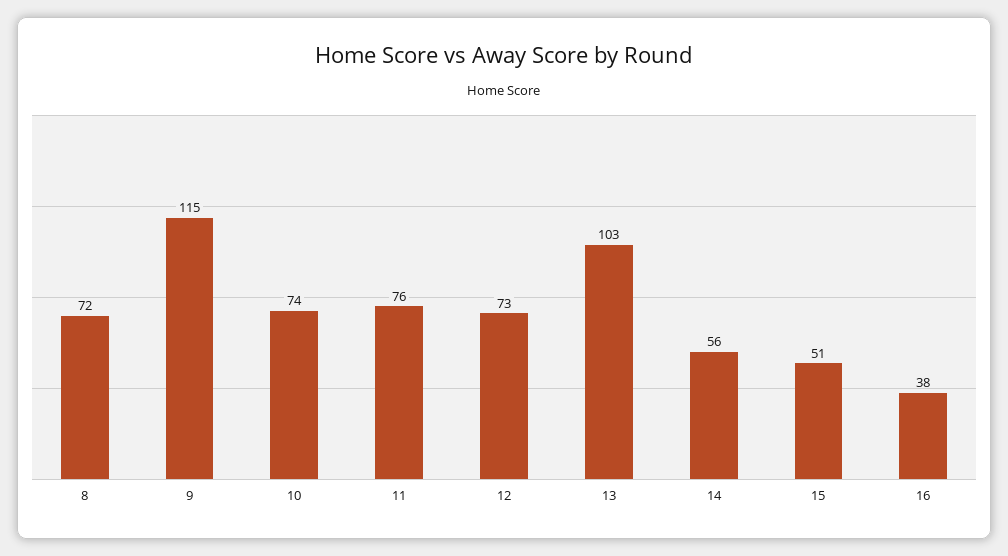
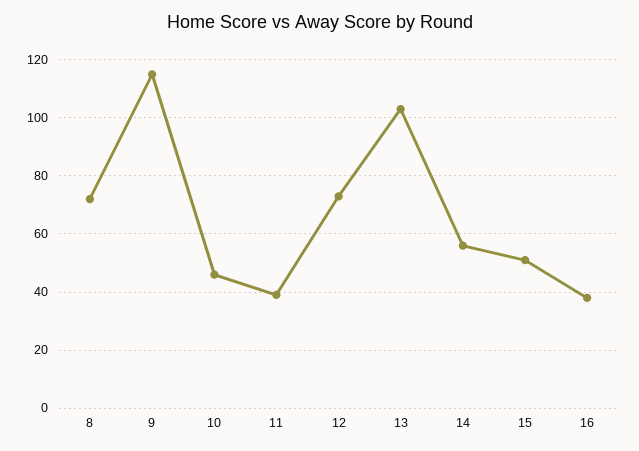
10: 74 -> 45
11: 76 -> 40

